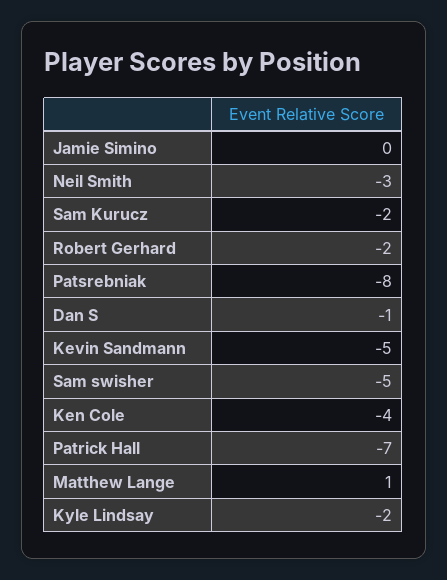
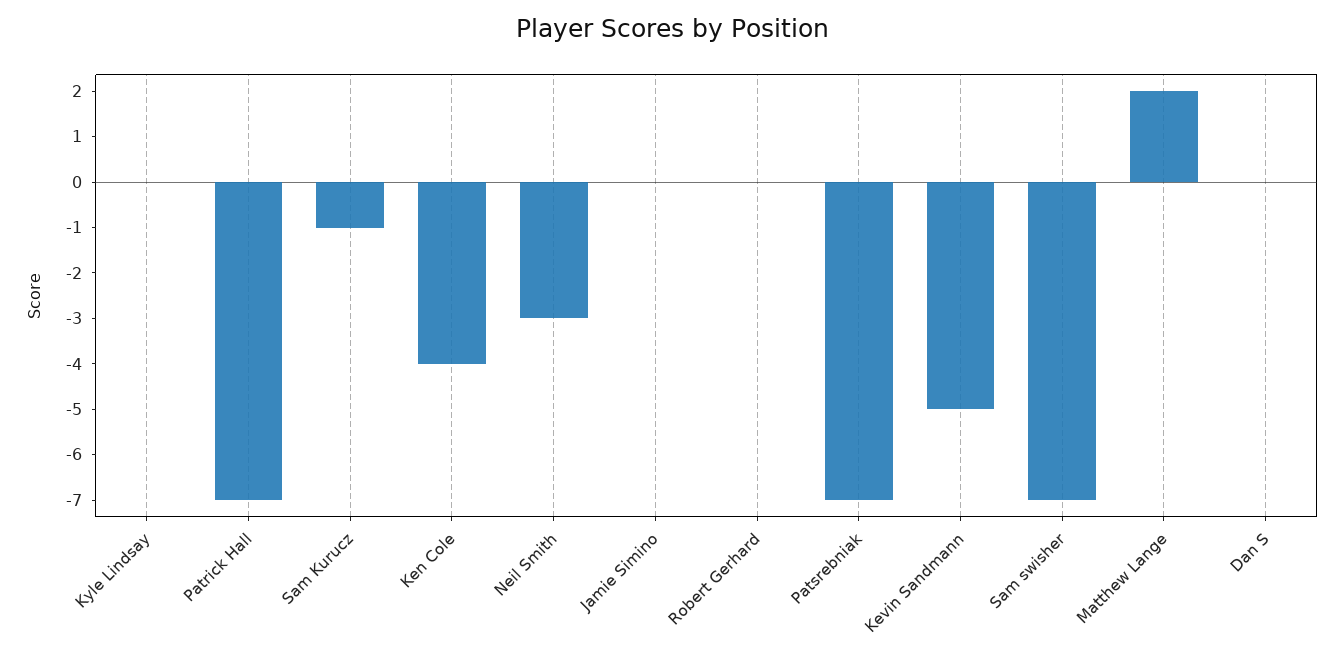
Sam Kurucz: -2 -> -1
Robert Gerhard: -2 -> 0
Patsrebniak: -8 -> -7
Dan S: -1 -> 0
Sam swisher: -5 -> -7
Matthew Lange: 1 -> 2
Kyle Lindsay: -2 -> 0

